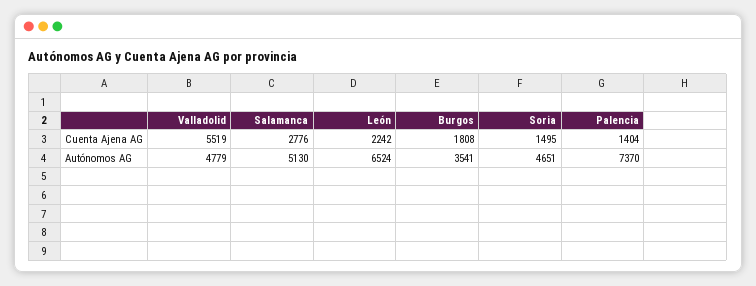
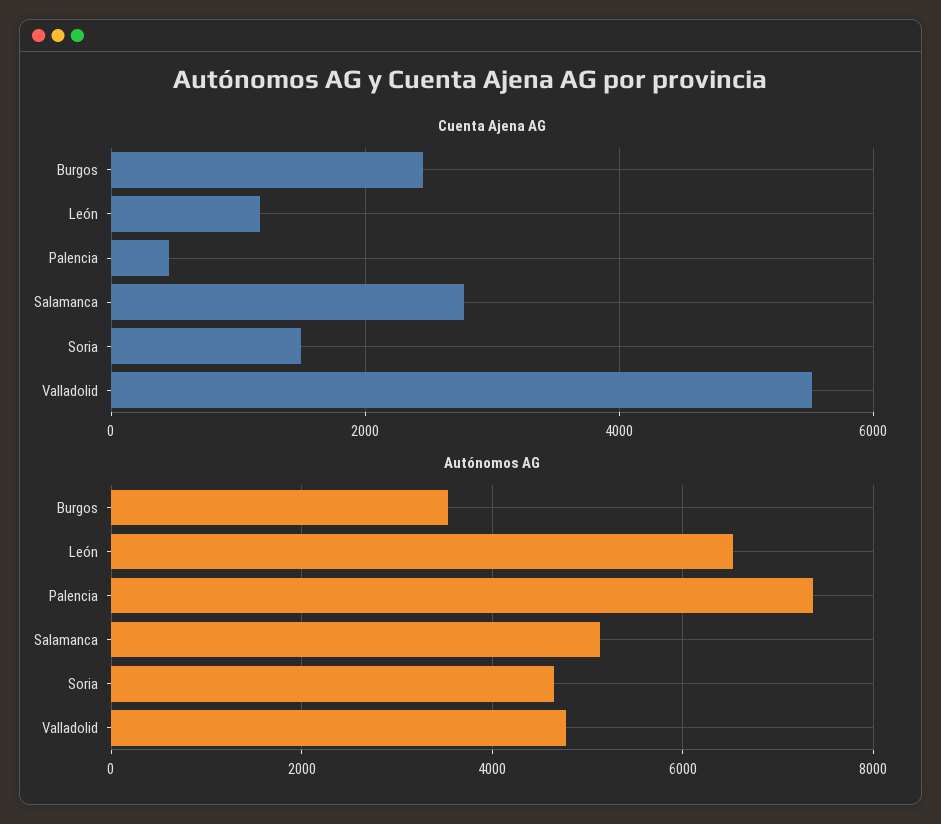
Cuenta Ajena AG, León: 2242 -> 1200
Cuenta Ajena AG, Burgos: 1808 -> 2400
Cuenta Ajena AG, Palencia: 1404 -> 400

